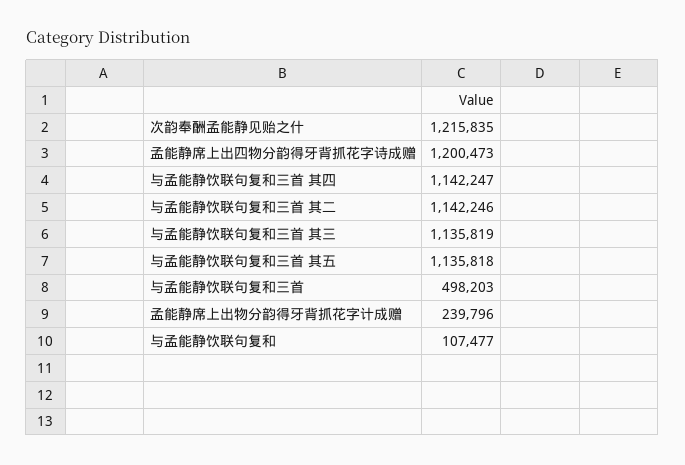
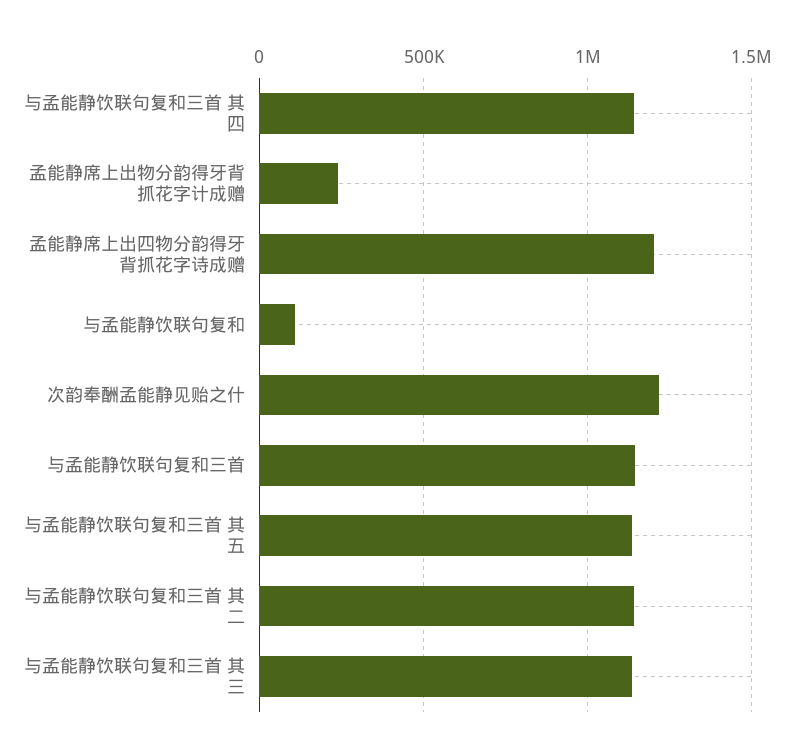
与孟能静饮联句复和三首: 498203 -> 1150000

